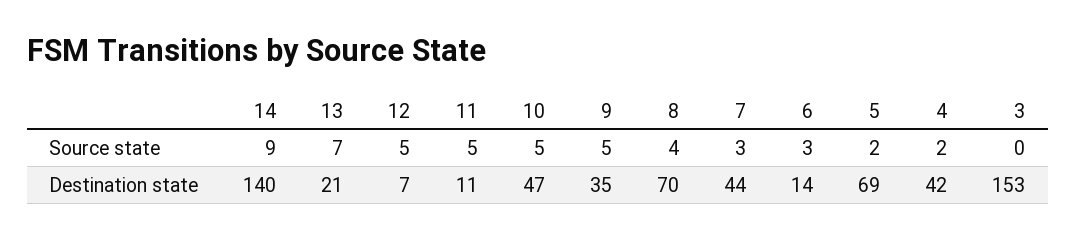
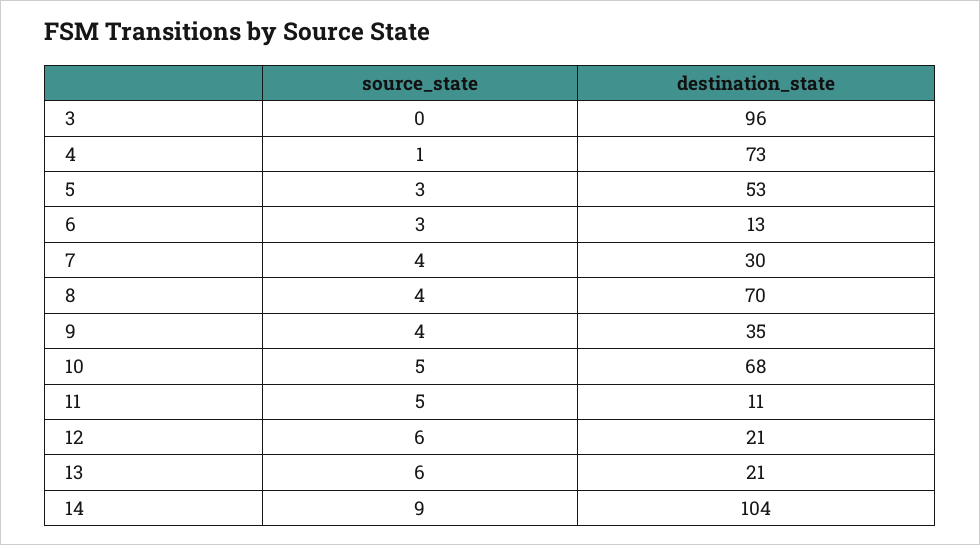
13, Source state: 7 -> 6
12, Source state: 5 -> 6
9, Source state: 5 -> 4
7, Source state: 3 -> 4
5, Source state: 2 -> 3
4, Source state: 2 -> 1
14, Destination state: 140 -> 104
12, Destination state: 7 -> 21
10, Destination state: 47 -> 68
7, Destination state: 44 -> 30
6, Destination state: 14 -> 13
5, Destination state: 69 -> 53
4, Destination state: 42 -> 73
3, Destination state: 153 -> 96

